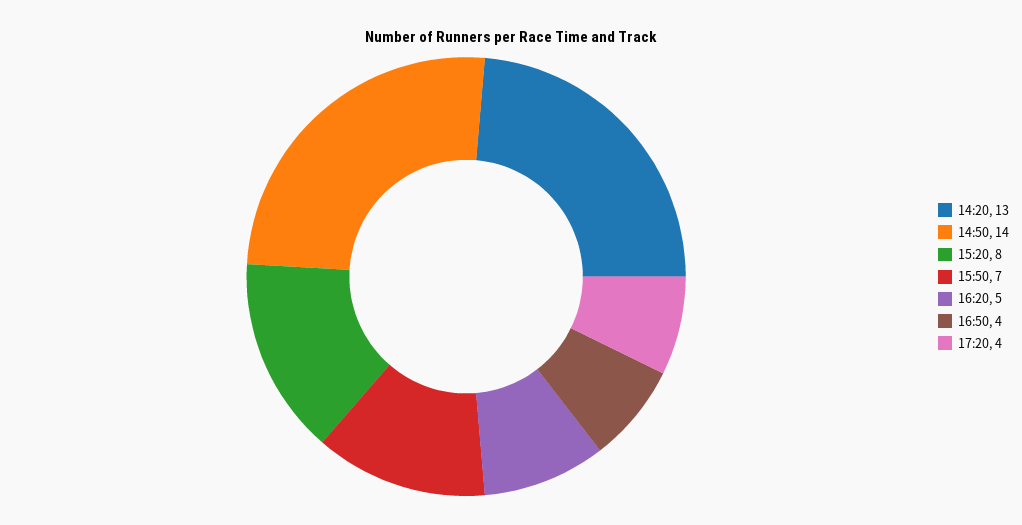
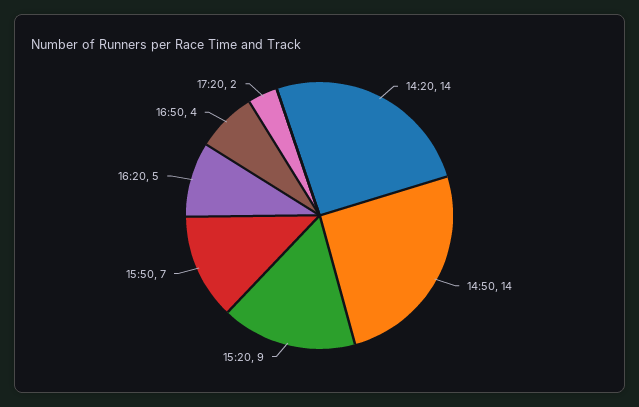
14:20: 13 -> 14
15:20: 8 -> 9
17:20: 4 -> 2

